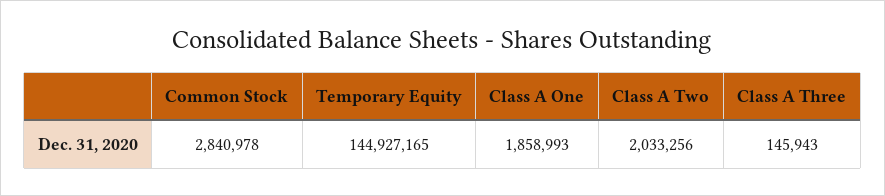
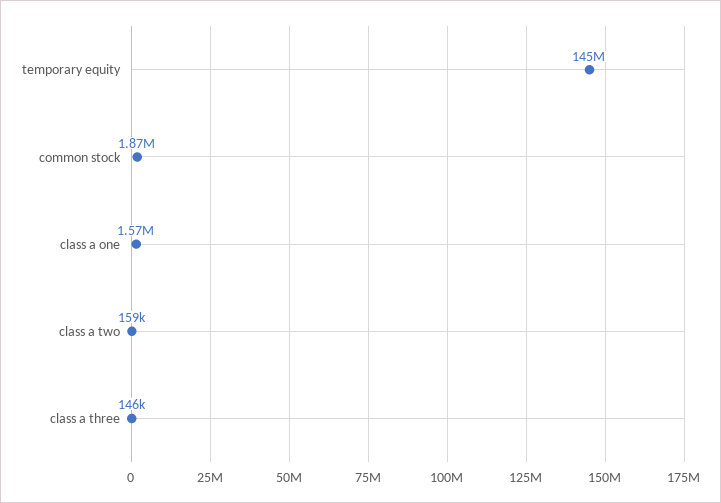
Common Stock: 2840978 -> 1870000
Class A One: 1858993 -> 1570000
Class A Two: 2033256 -> 159000

